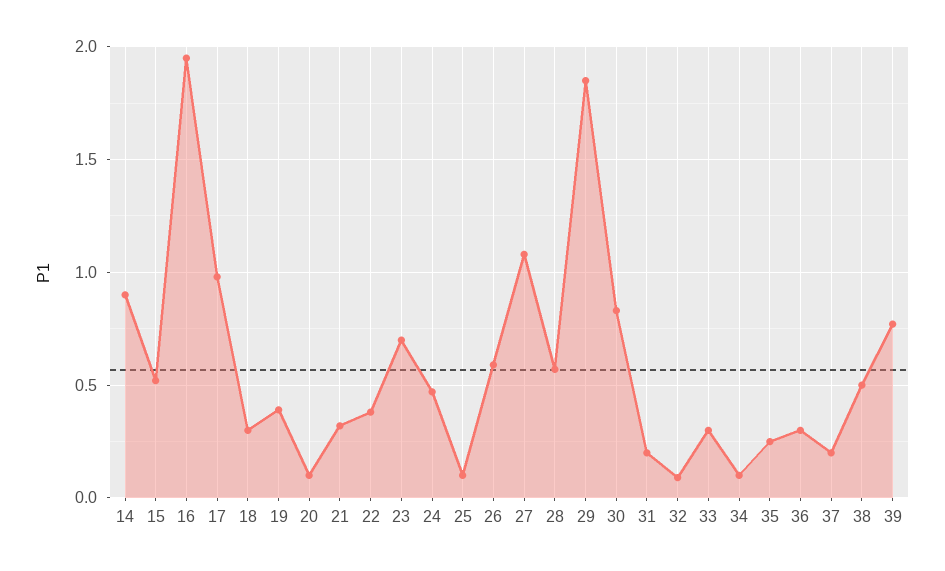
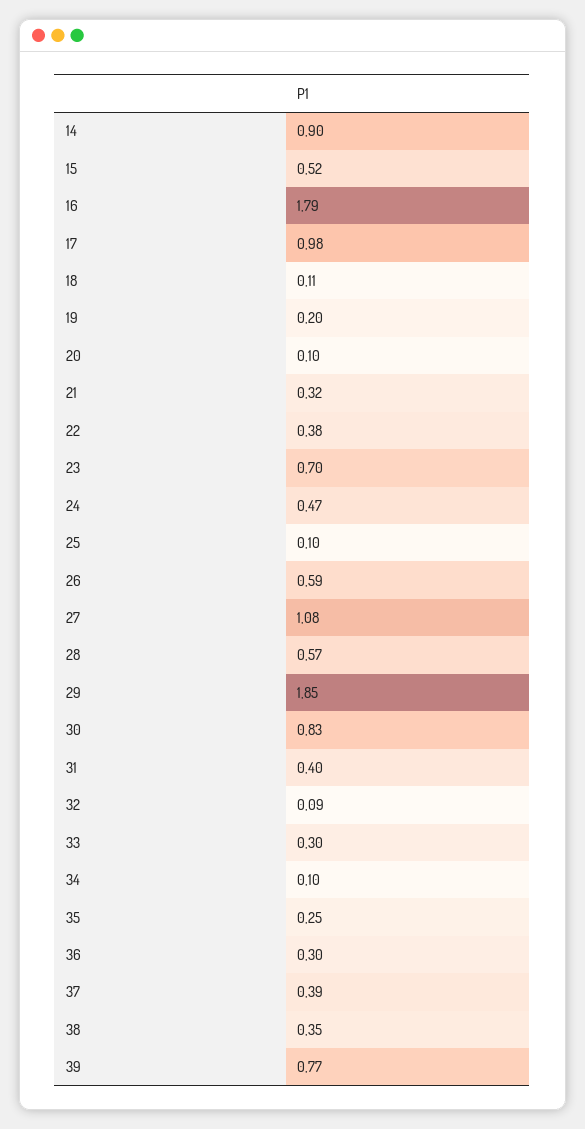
16: 1.95 -> 1.79
18: 0.3 -> 0.11
19: 0.4 -> 0.2
31: 0.2 -> 0.4
37: 0.2 -> 0.39
38: 0.5 -> 0.35

